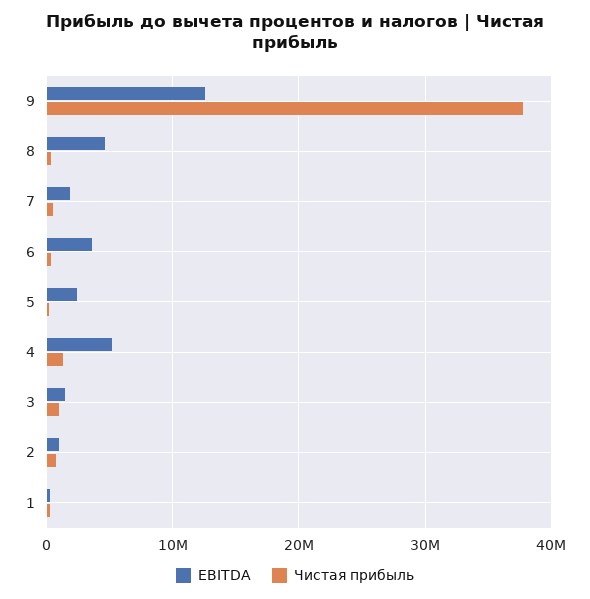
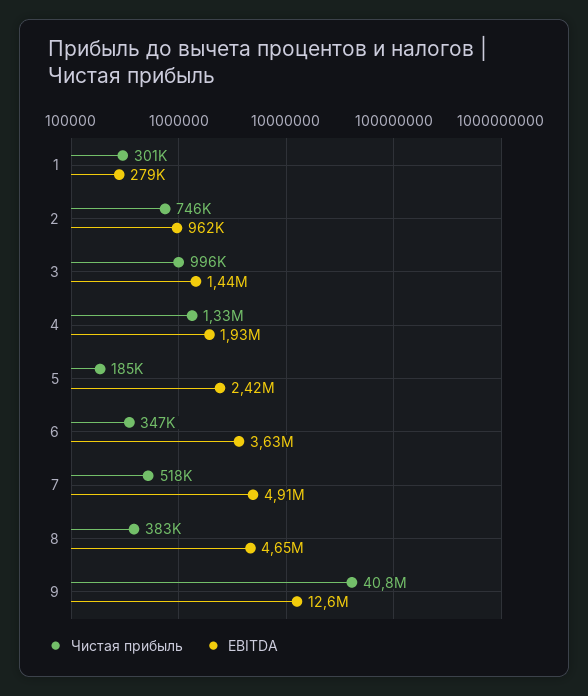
Чистая прибыль, 9: 38000000 -> 40800000
EBITDA, 7: 2000000 -> 4910000
EBITDA, 4: 5000000 -> 1930000

